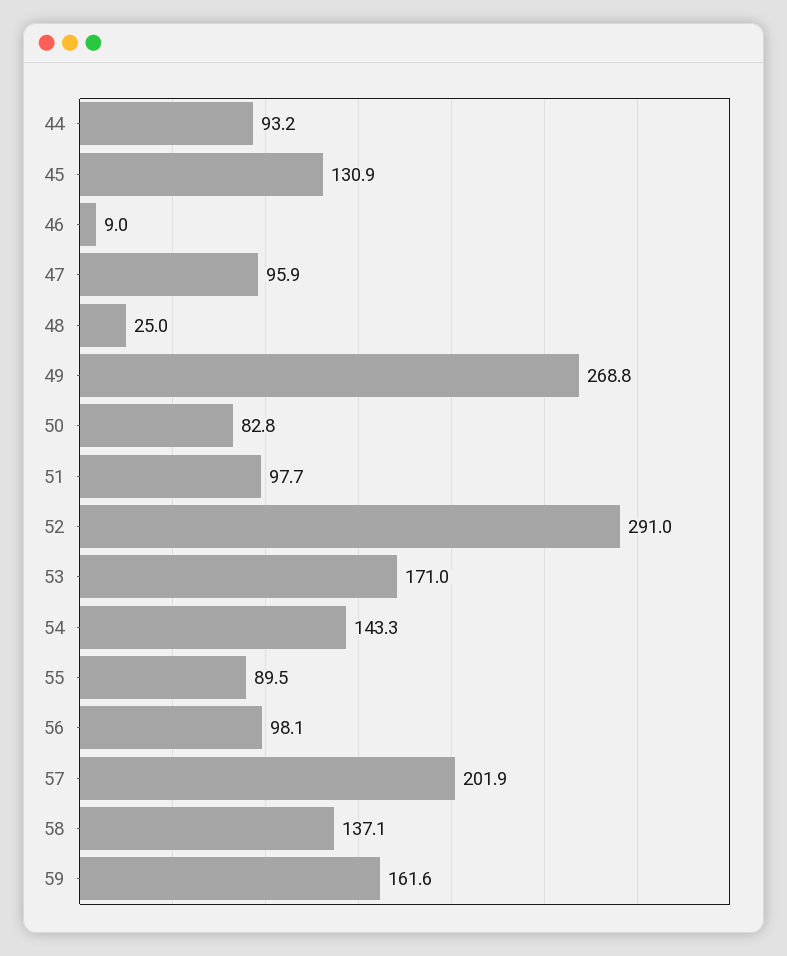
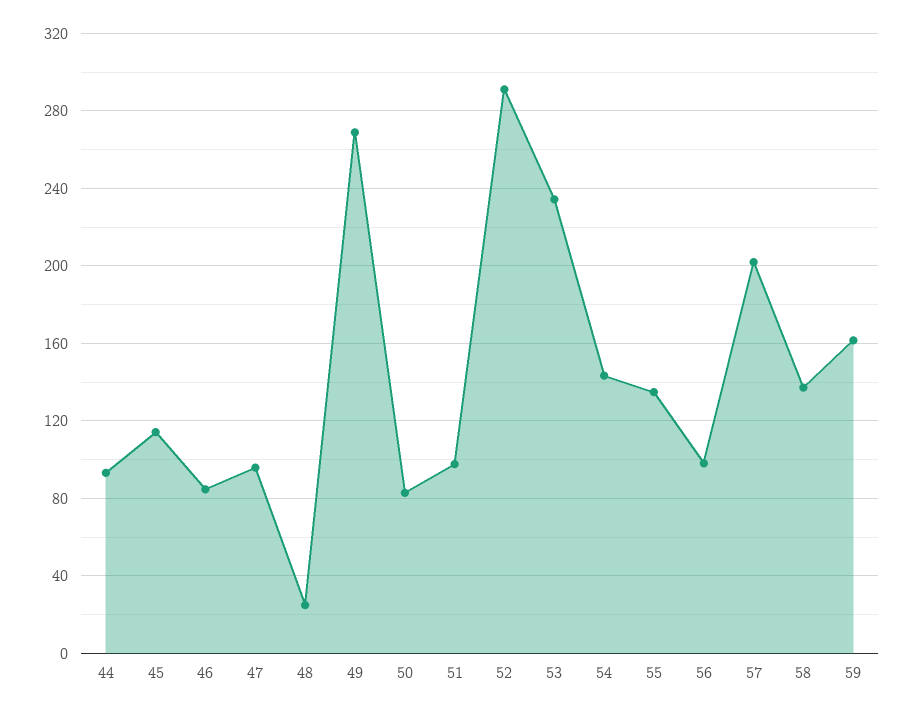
45: 130.9 -> 115
46: 9 -> 85
53: 171 -> 235
55: 89.5 -> 135

